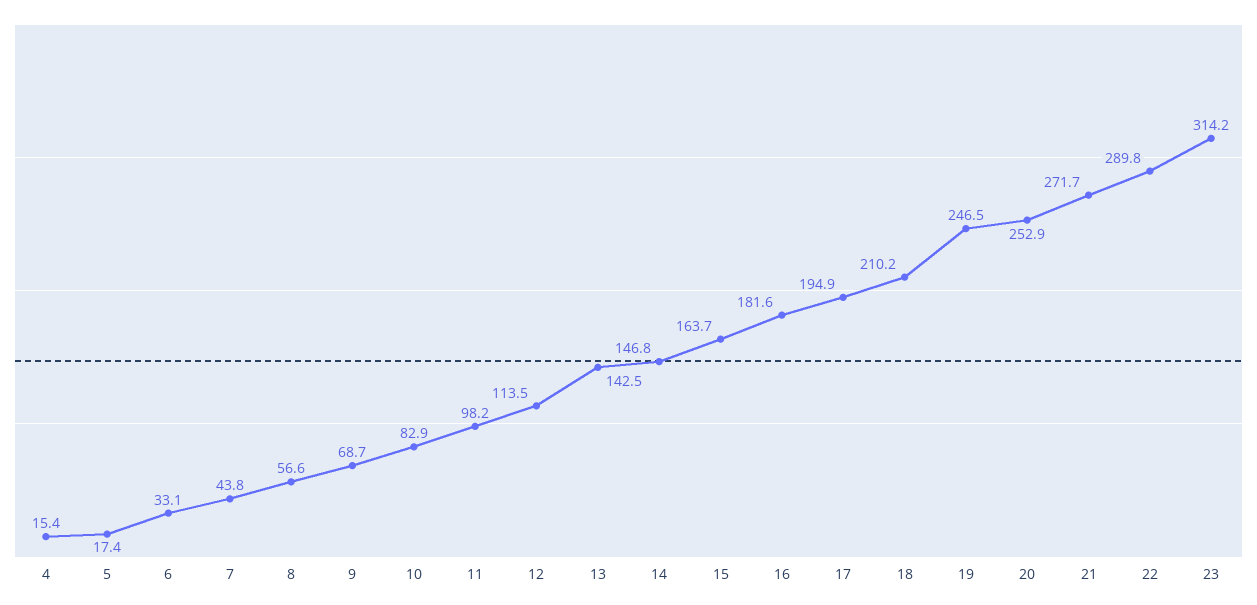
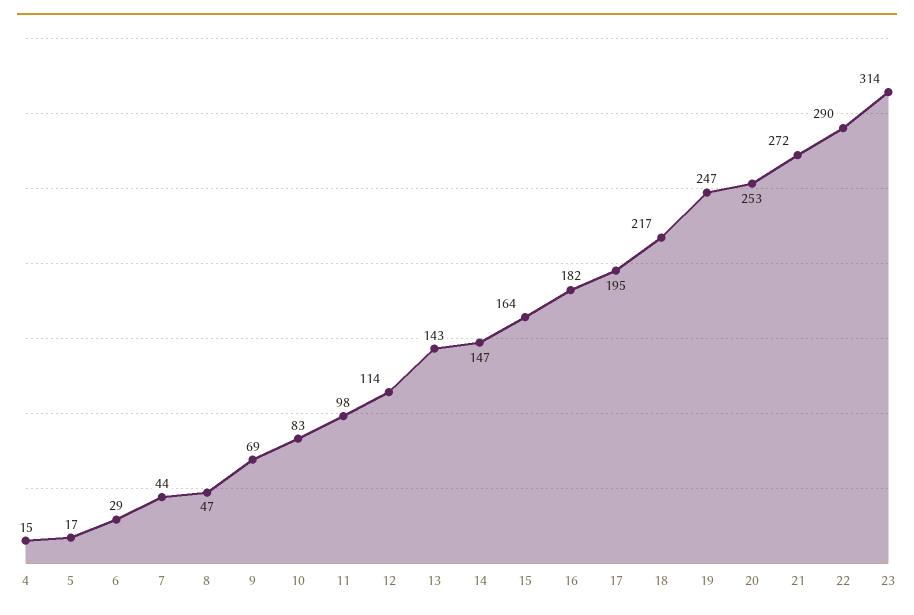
6: 33.1 -> 29
8: 56.6 -> 47
18: 210.2 -> 217

